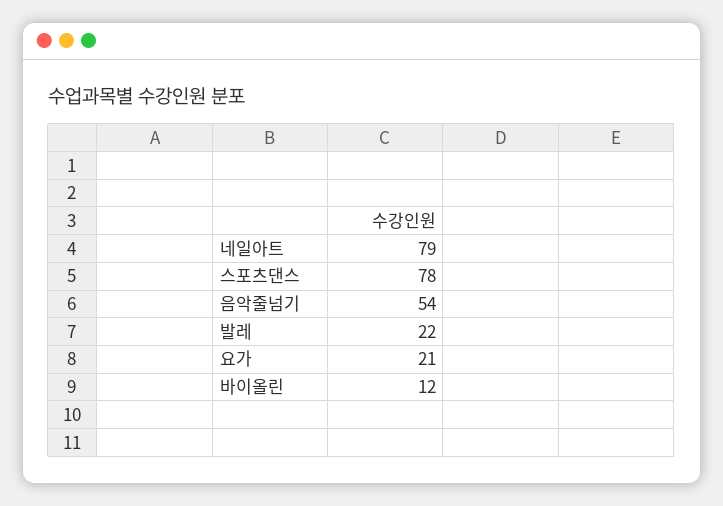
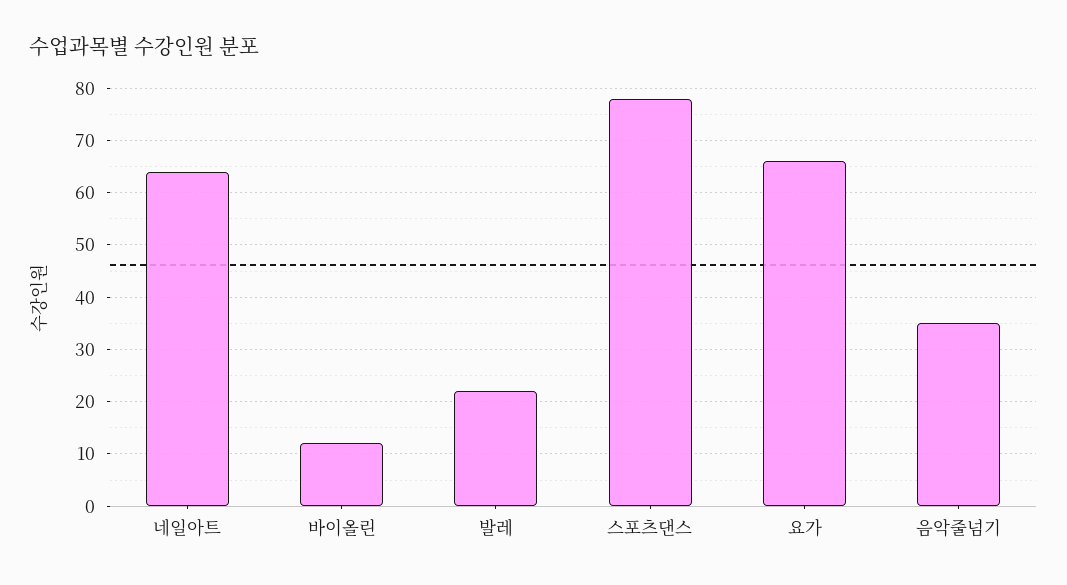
네일아트: 79 -> 65
음악줄넘기: 54 -> 35
요가: 21 -> 65

